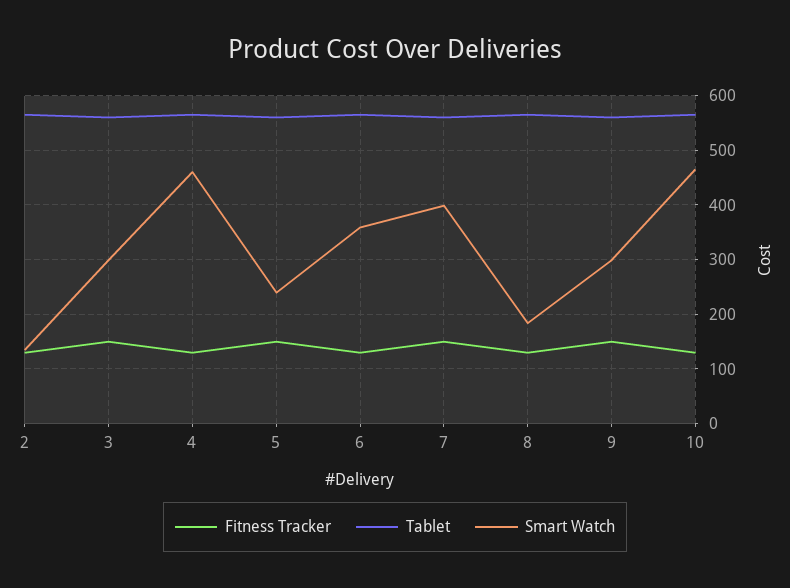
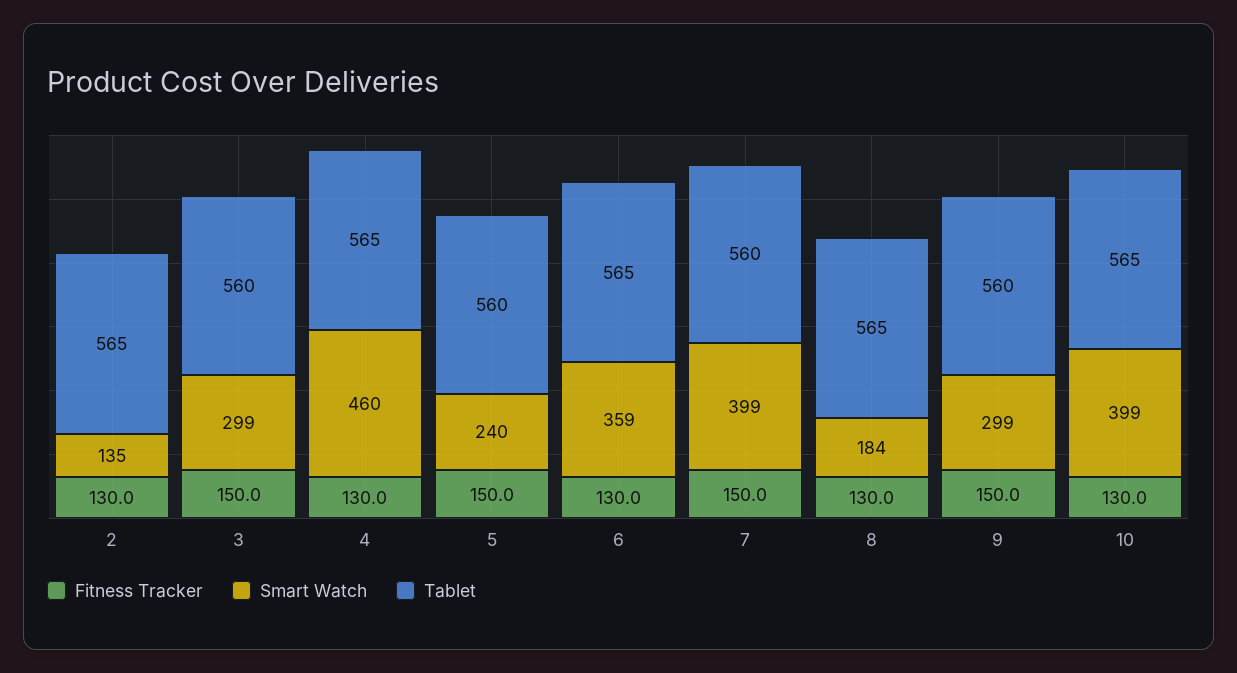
Smart Watch, 10: 460 -> 399

